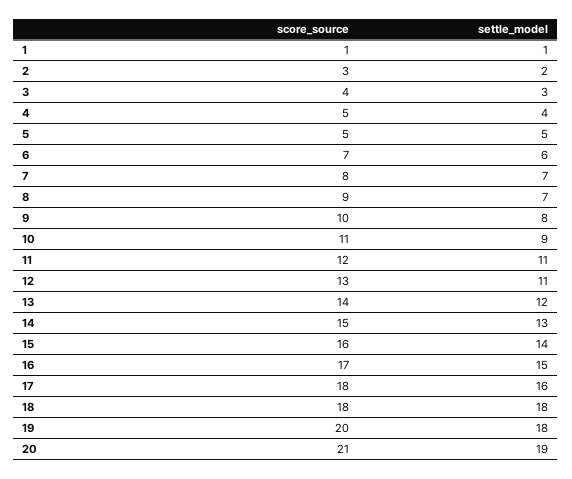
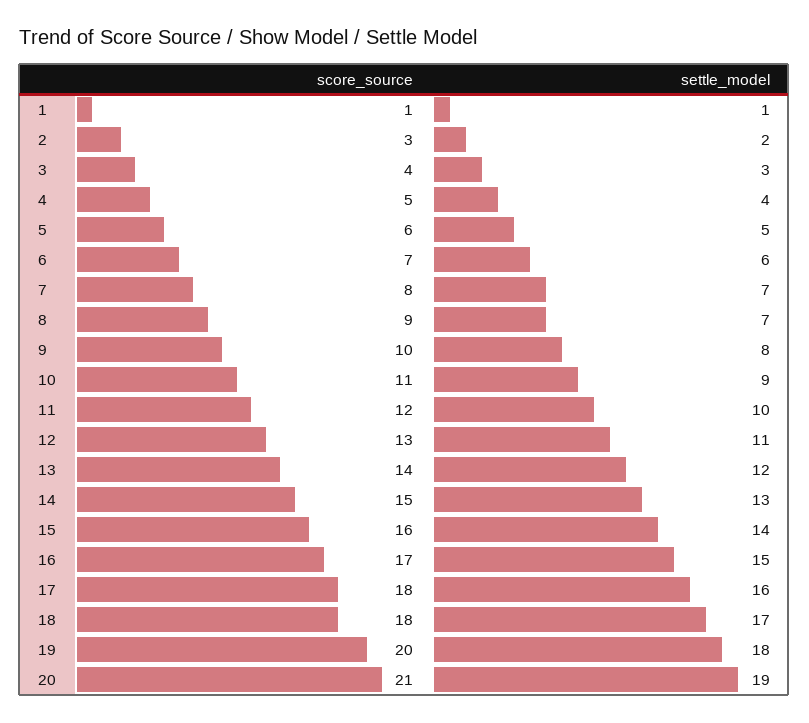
score_source, 5: 5 -> 6
settle_model, 11: 11 -> 10
settle_model, 18: 18 -> 17

